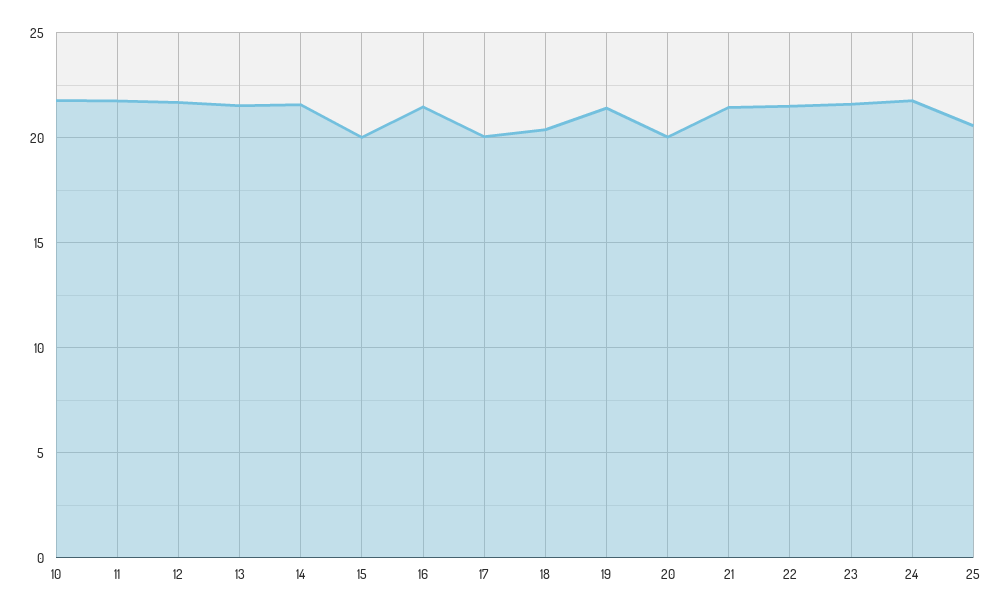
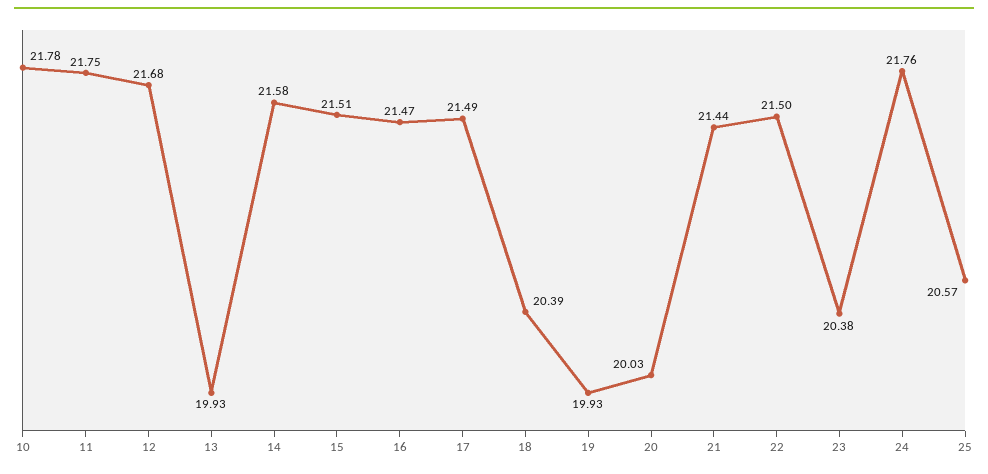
13: 21.5 -> 19.93
15: 20 -> 21.51
17: 20 -> 21.49
19: 21.5 -> 19.93
23: 21.5 -> 20.38

